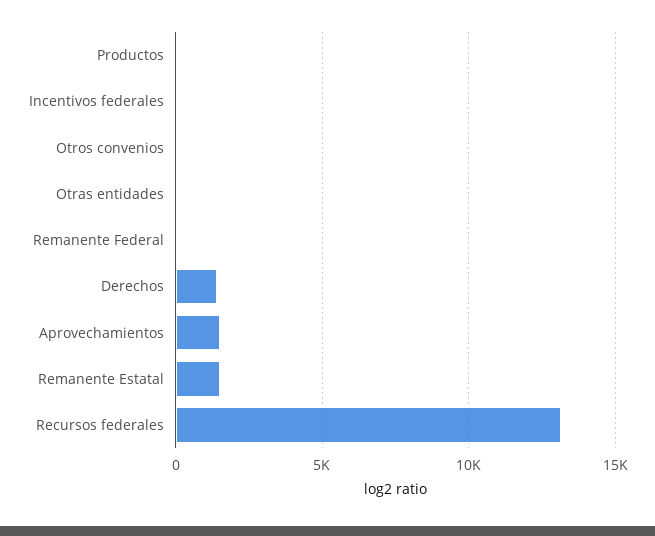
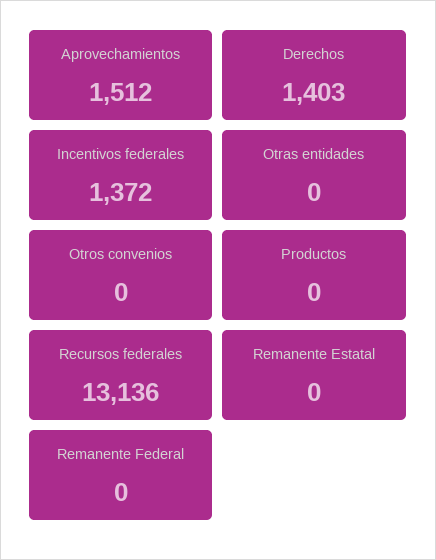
Incentivos federales: 0 -> 1372
Remanente Estatal: 1500 -> 0

